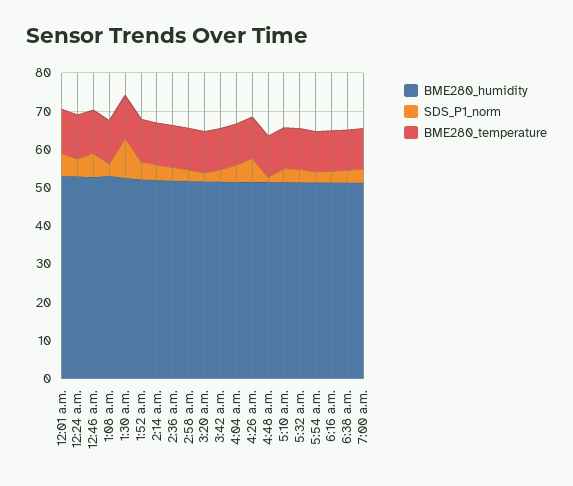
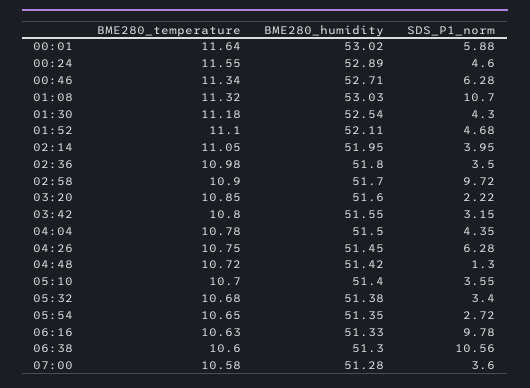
SDS_P1_norm, 1:08 a.m.: 2.5 -> 10.7
SDS_P1_norm, 1:30 a.m.: 10 -> 4.3
SDS_P1_norm, 2:58 a.m.: 2.5 -> 9.72
SDS_P1_norm, 6:16 a.m.: 2.5 -> 9.78
SDS_P1_norm, 6:38 a.m.: 2.5 -> 10.56

